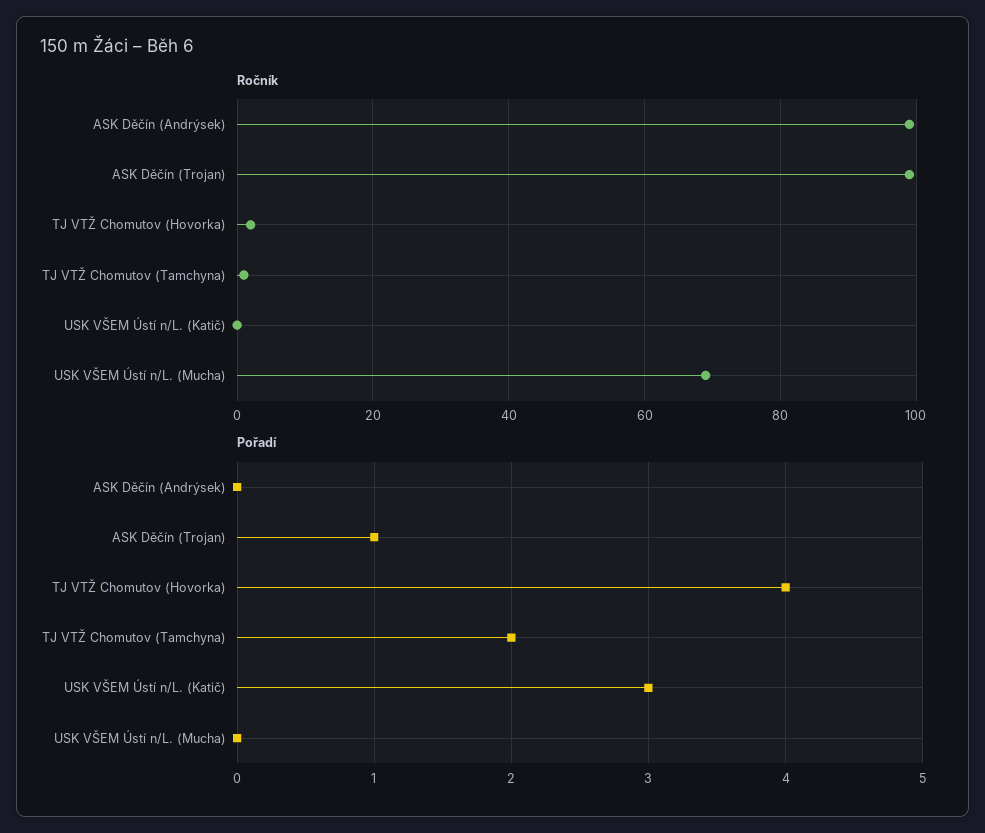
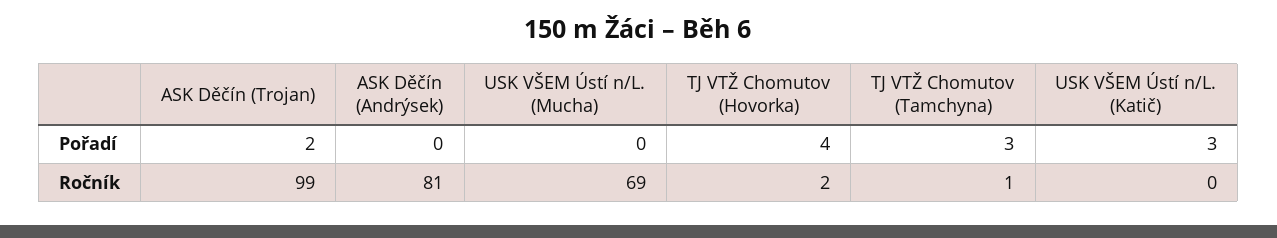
Ročník, ASK Děčín (Andrýsek): 100 -> 81
Pořadí, ASK Děčín (Trojan): 1 -> 2
Pořadí, TJ VTŽ Chomutov (Tamchyna): 2 -> 3

